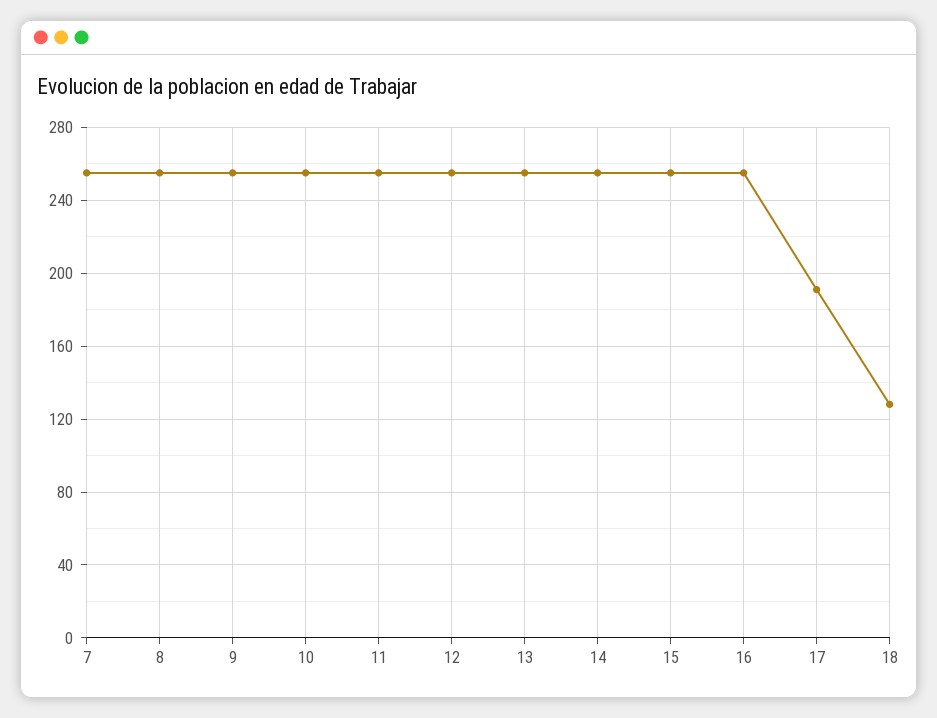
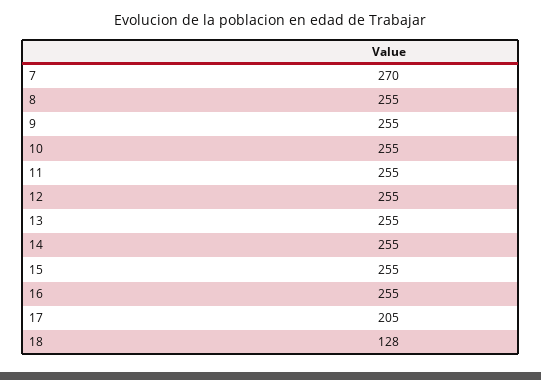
7: 255 -> 270
17: 190 -> 205

